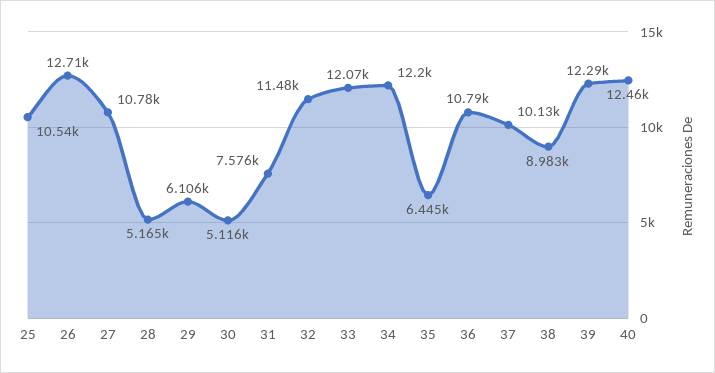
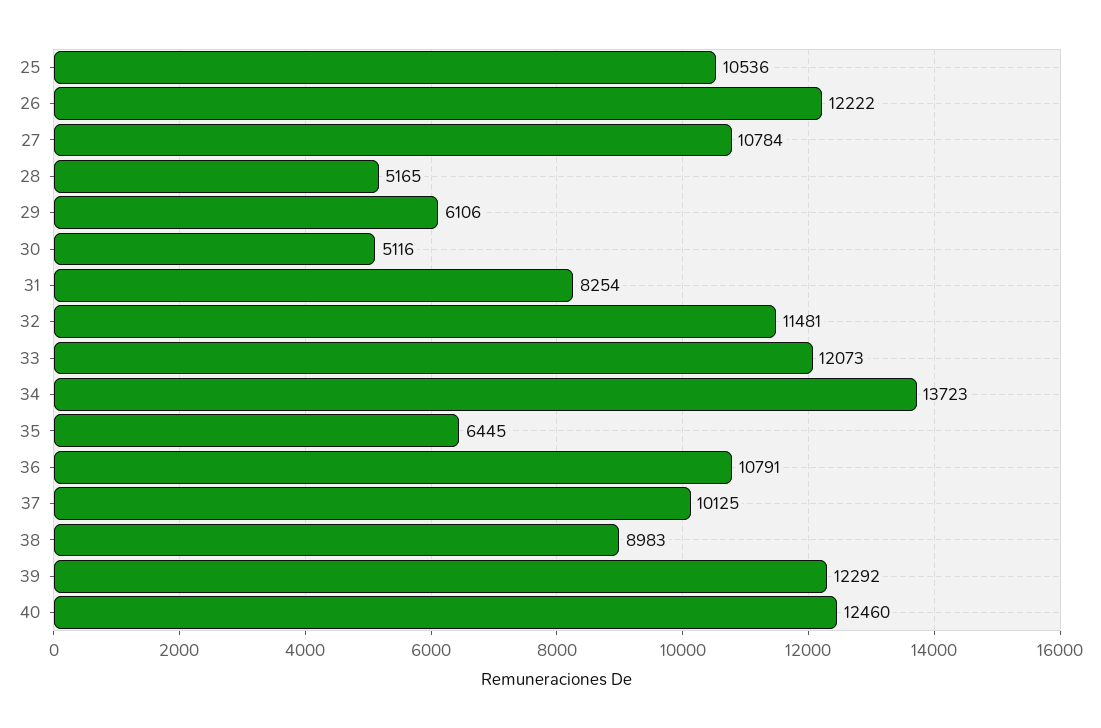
26: 12710 -> 12222
31: 7576 -> 8254
34: 12200 -> 13723

